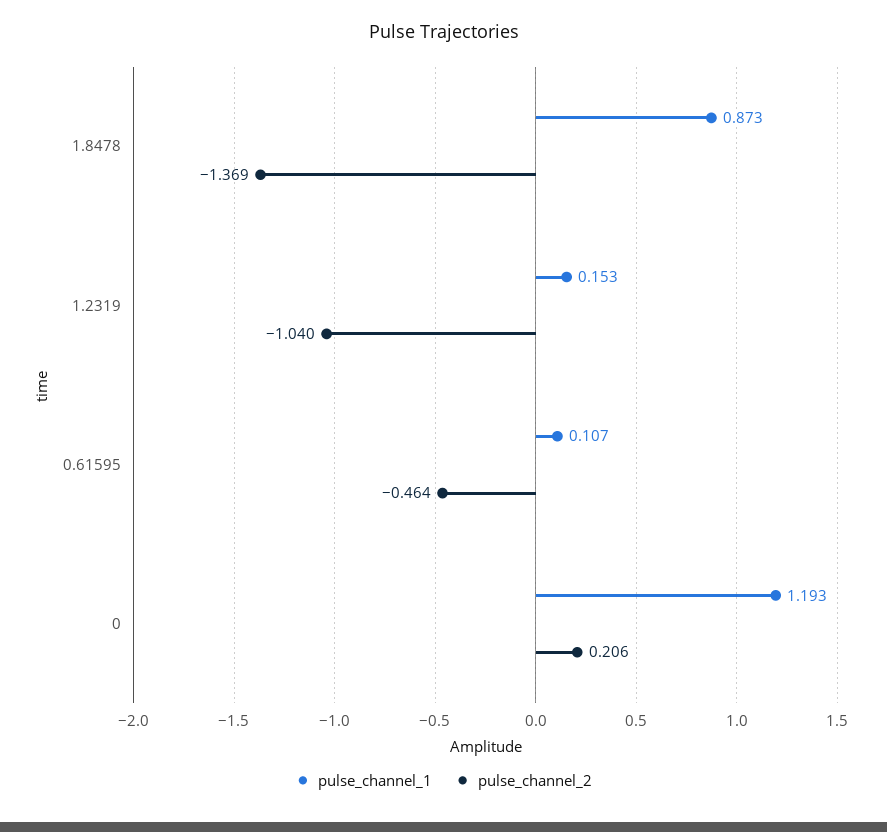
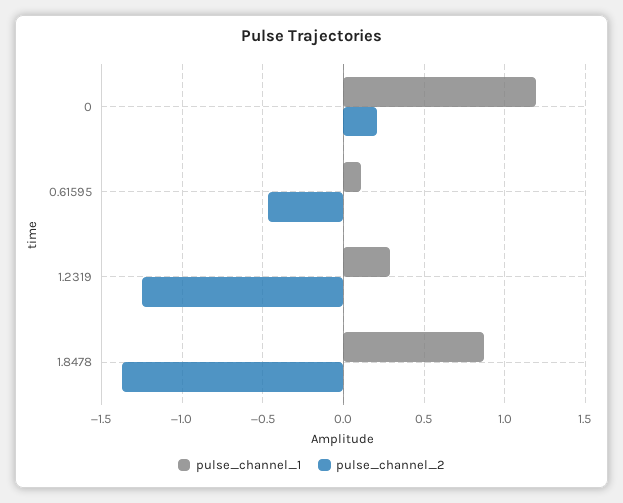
pulse_channel_1, 1.2319: 0.153 -> 0.3
pulse_channel_2, 1.2319: -1.04 -> -1.25

